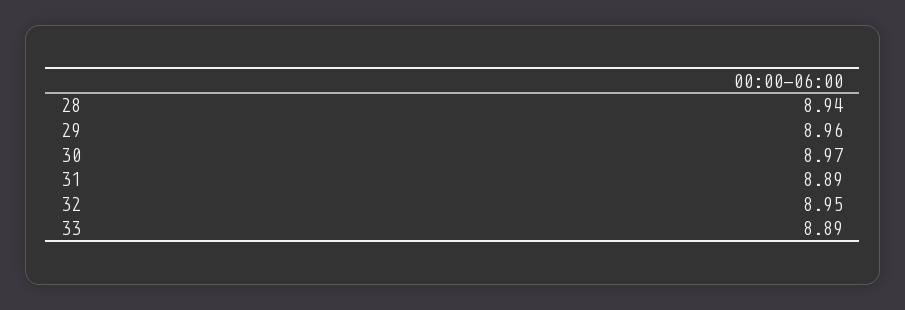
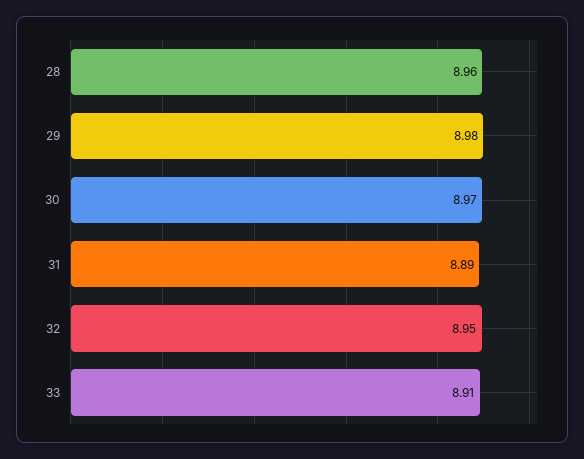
28: 8.94 -> 8.96
29: 8.96 -> 8.98
33: 8.89 -> 8.91

